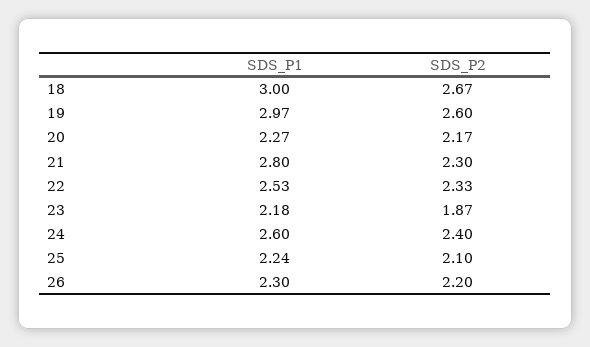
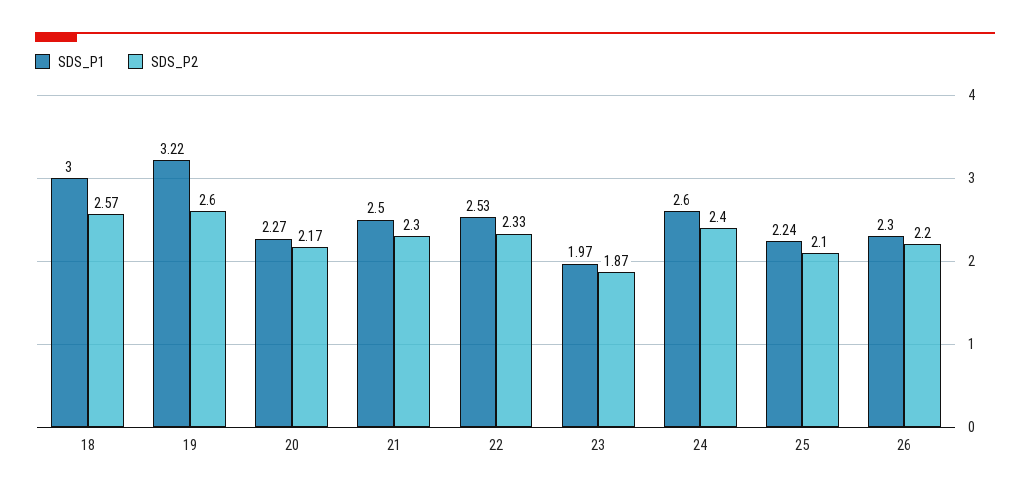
SDS_P2, 18: 2.67 -> 2.57
SDS_P1, 19: 2.97 -> 3.22
SDS_P1, 21: 2.8 -> 2.5
SDS_P1, 23: 2.18 -> 1.97

